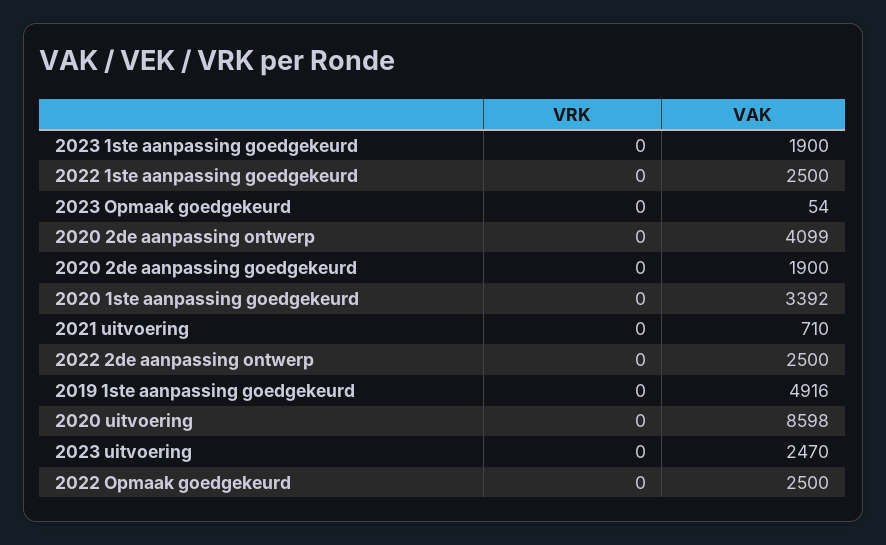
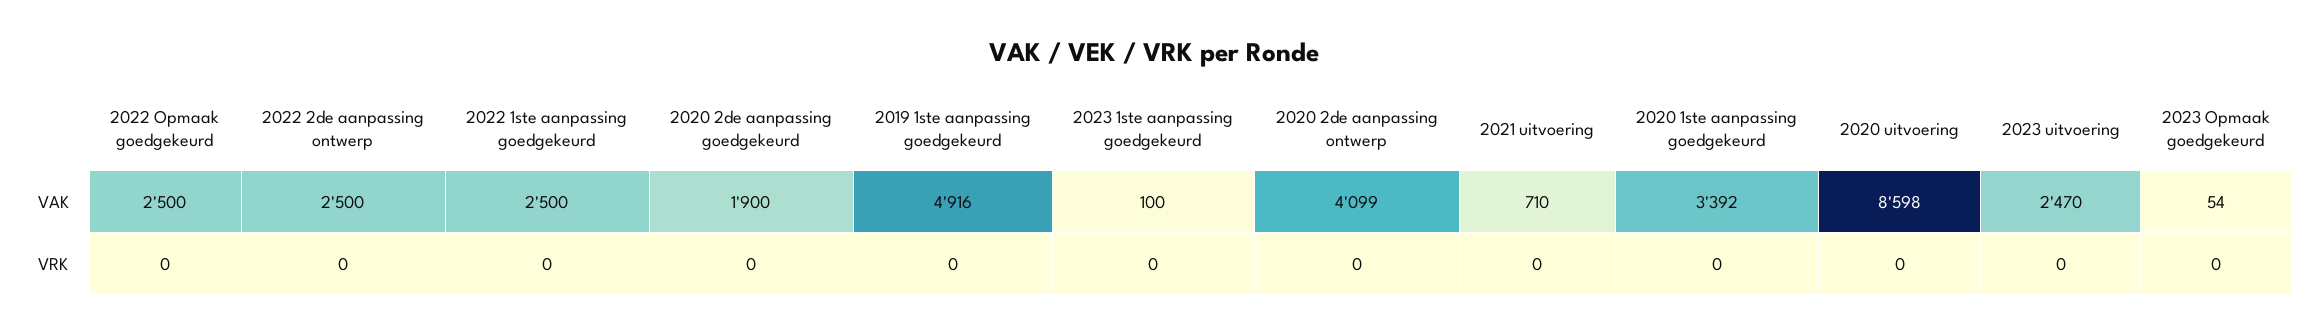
VAK, 2023 1ste aanpassing goedgekeurd: 1900 -> 100

